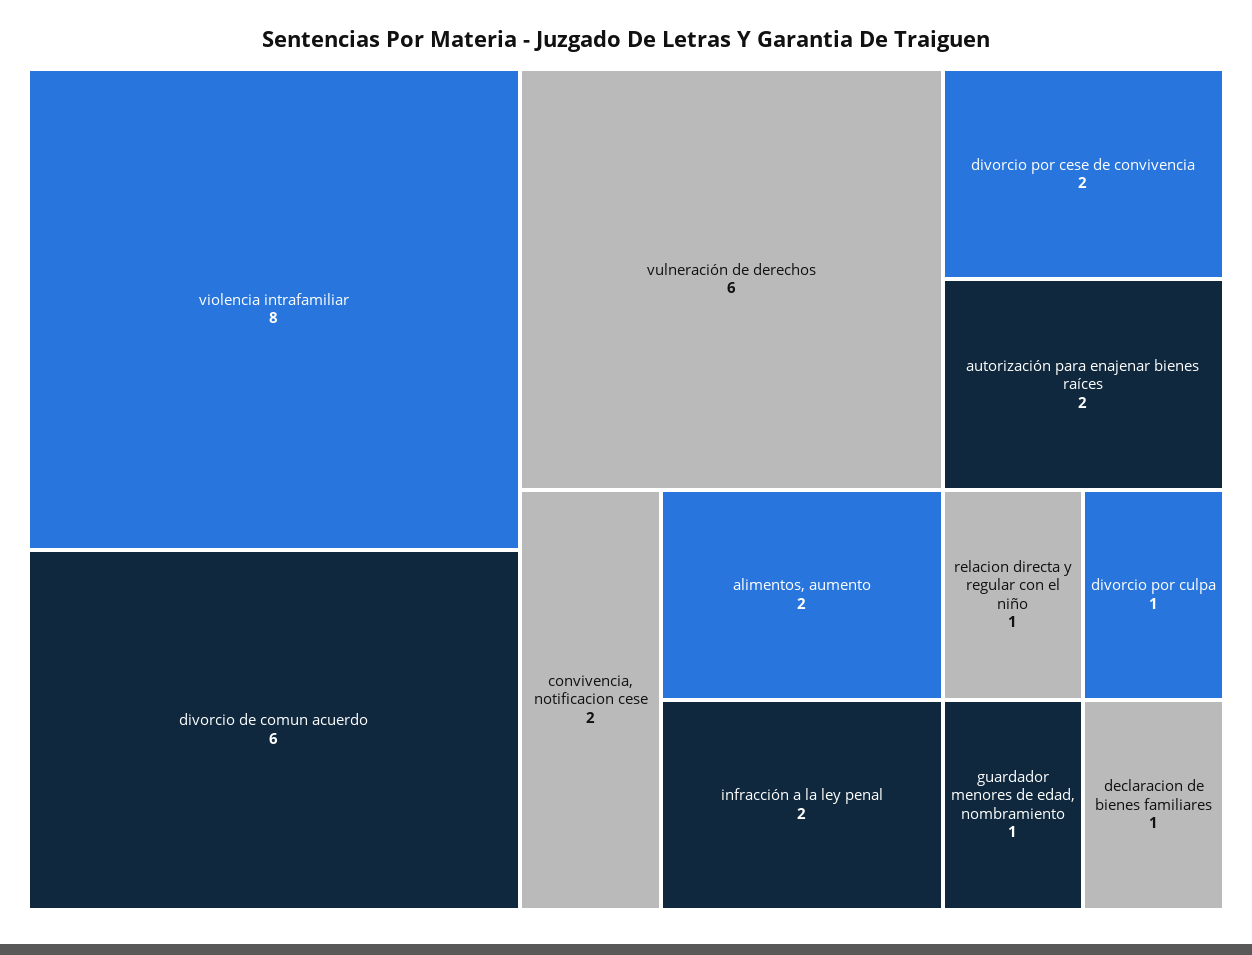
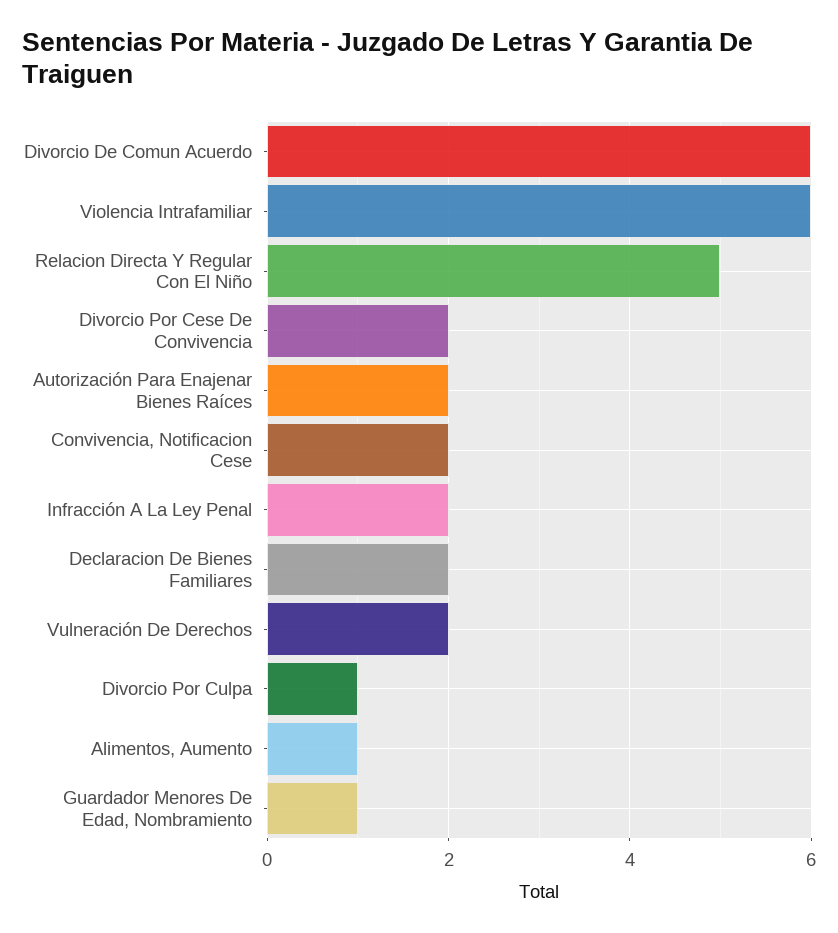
violencia intrafamiliar: 8 -> 6
vulneración de derechos: 6 -> 2
alimentos, aumento: 2 -> 1
relacion directa y regular con el niño: 1 -> 5
declaracion de bienes familiares: 1 -> 2

